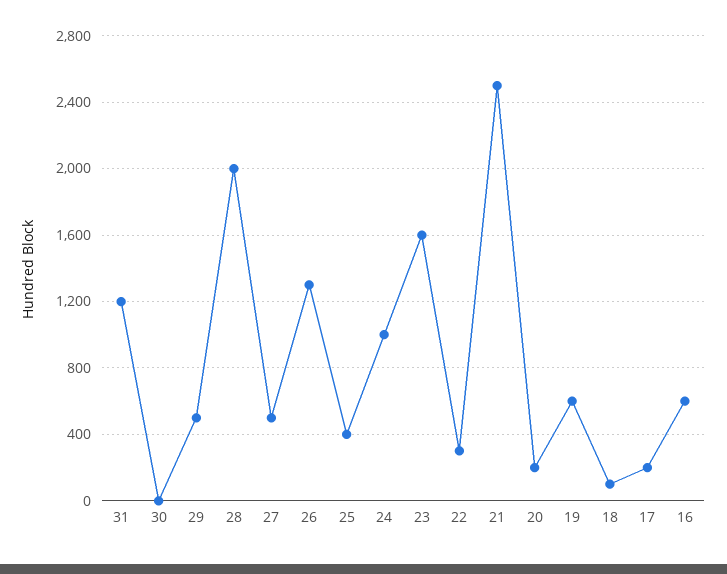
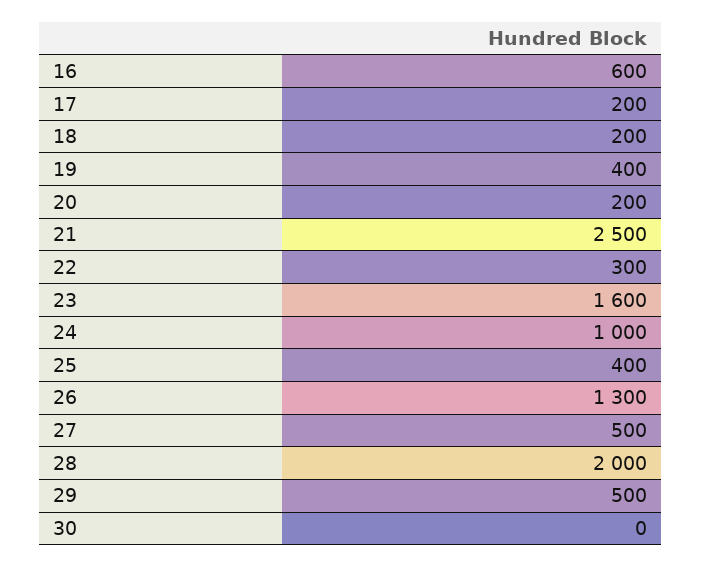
31: 1200 -> none
19: 600 -> 400
18: 100 -> 200

